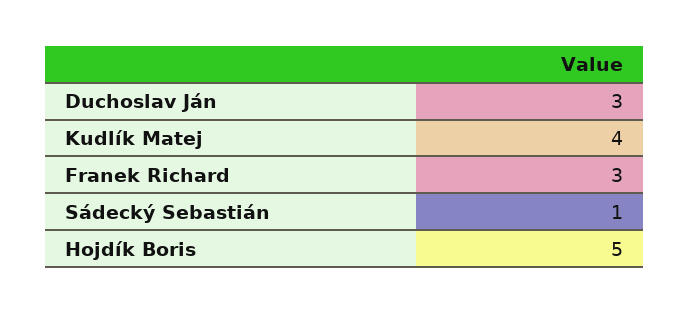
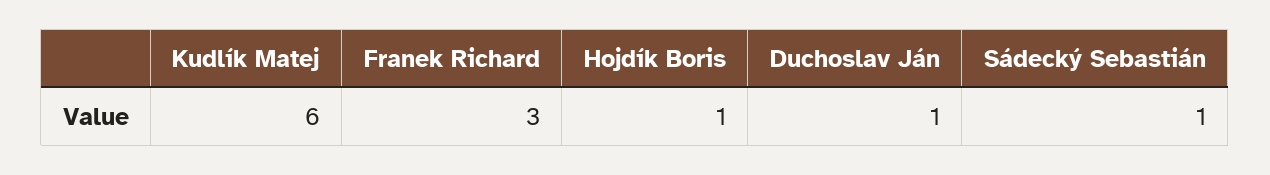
Duchoslav Ján: 3 -> 1
Kudlík Matej: 4 -> 6
Hojdík Boris: 5 -> 1

